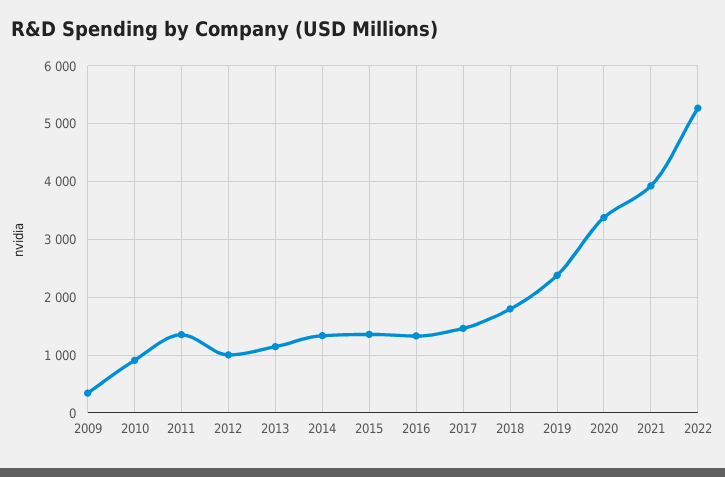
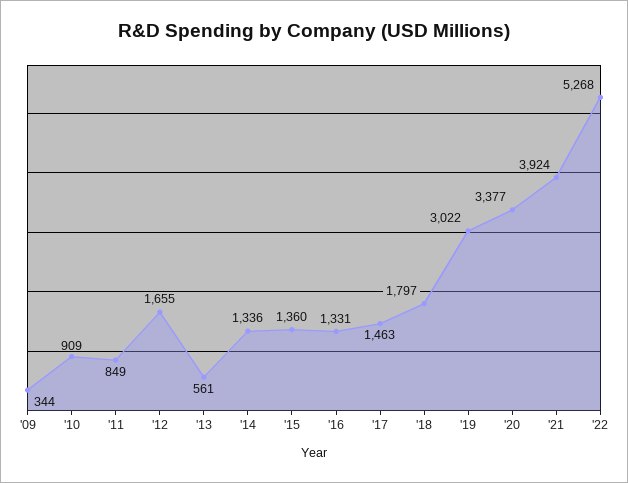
2011: 1400 -> 849
2012: 1000 -> 1655
2013: 1200 -> 561
2019: 2400 -> 3022

